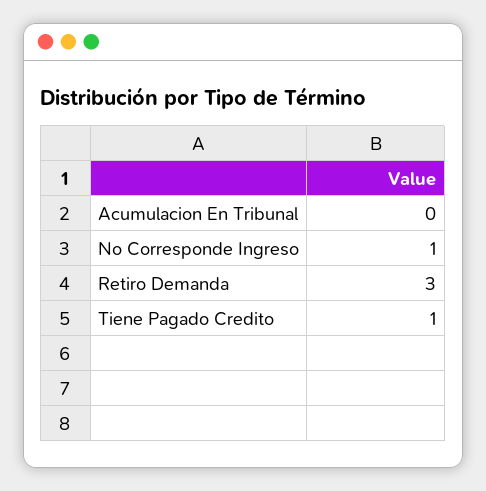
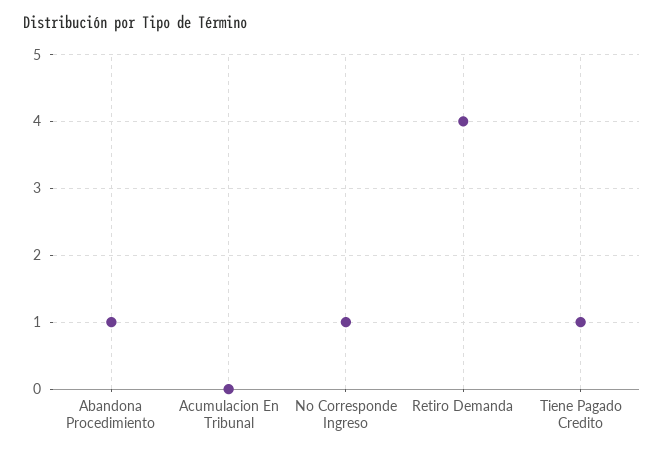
Retiro Demanda: 3 -> 4
Abandona Procedimiento: none -> 1

